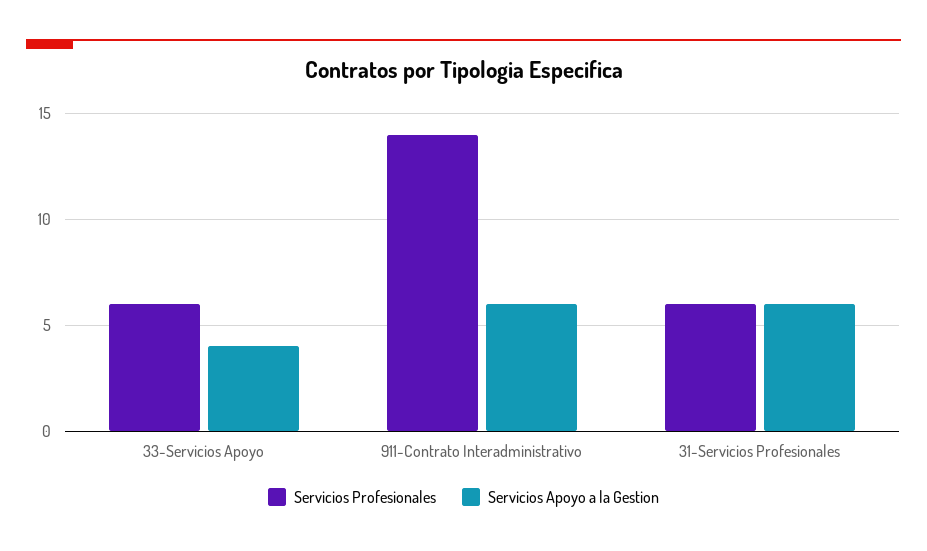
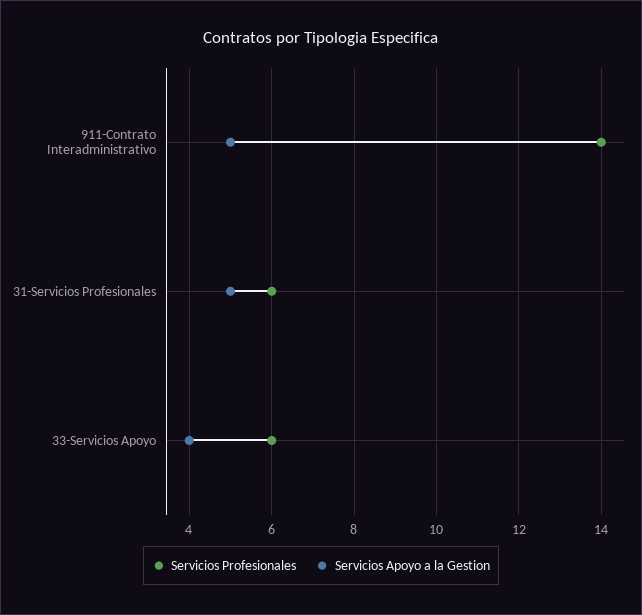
Servicios Apoyo a la Gestion, 911-Contrato Interadministrativo: 6 -> 5
Servicios Apoyo a la Gestion, 31-Servicios Profesionales: 6 -> 5

